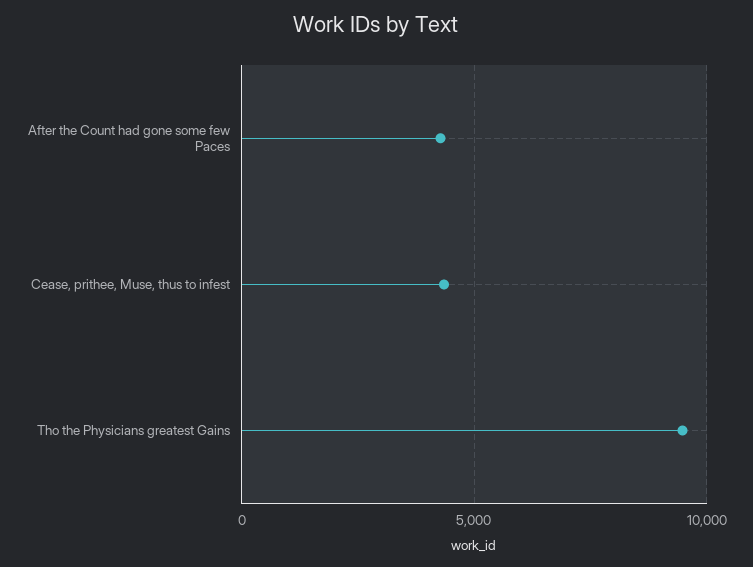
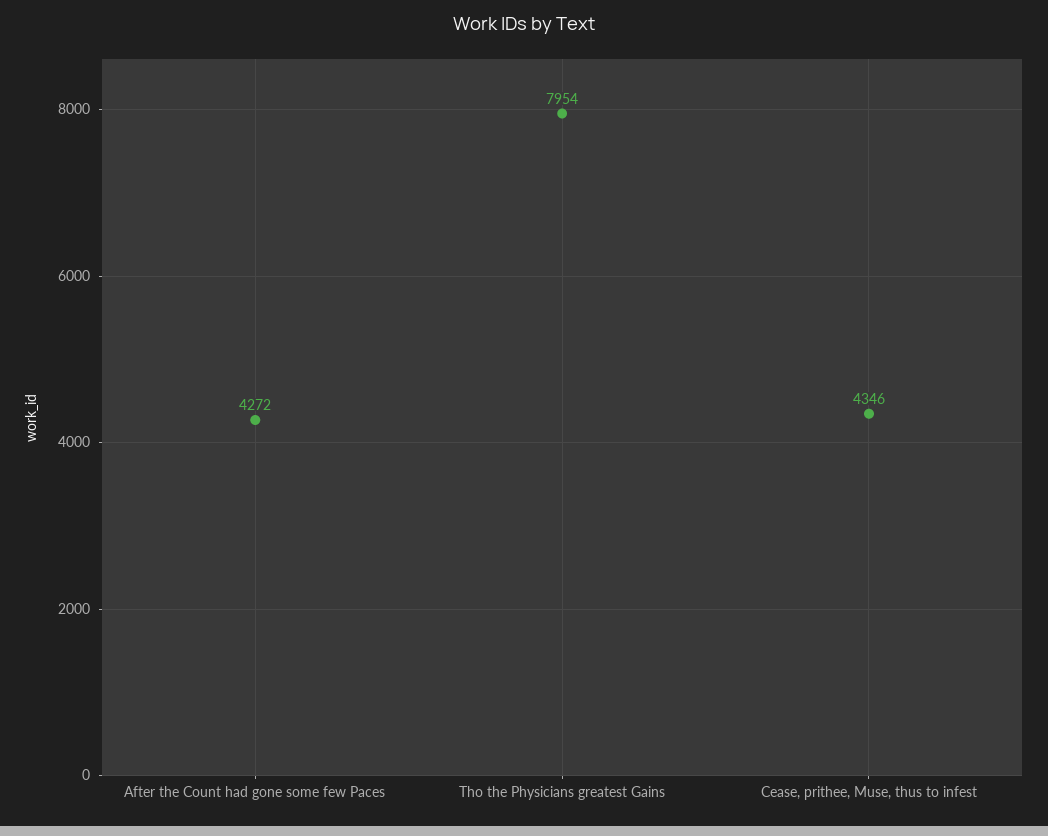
Tho the Physicians greatest Gains: 9500 -> 7954

